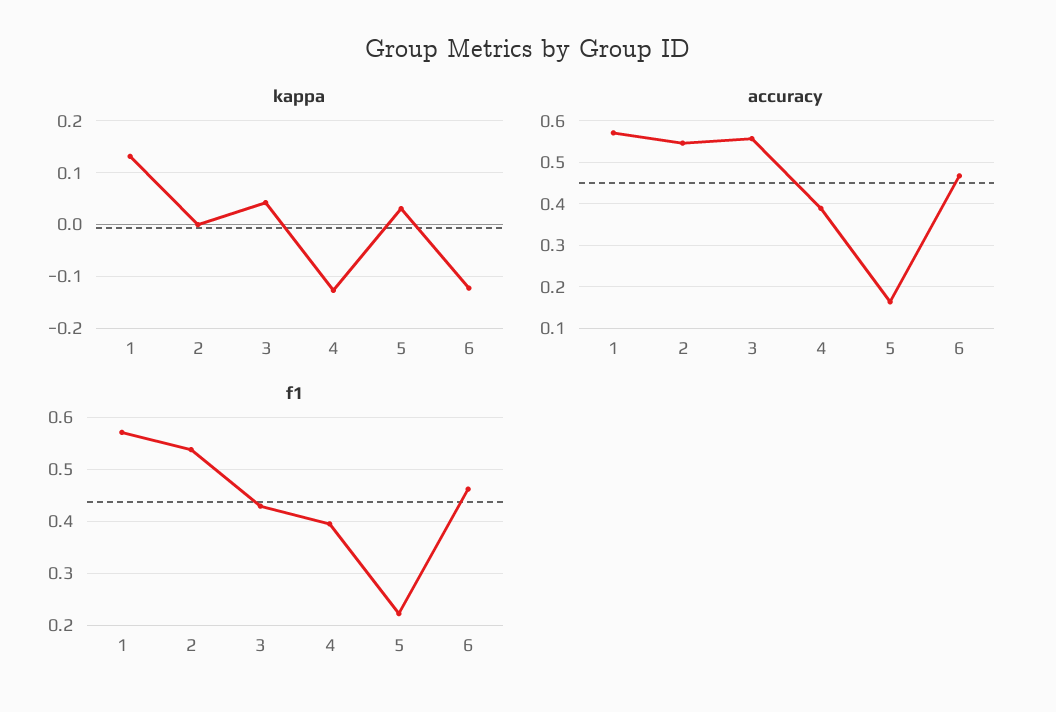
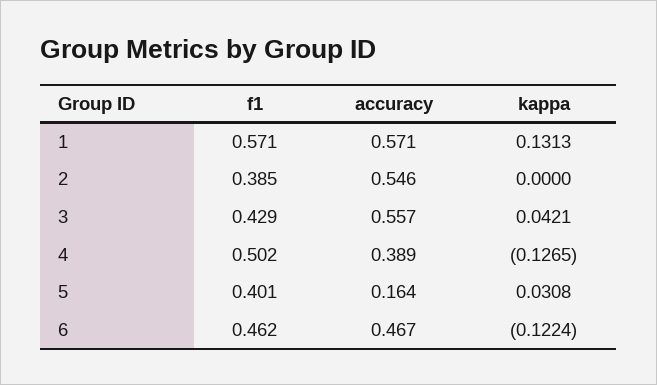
f1, 2: 0.54 -> 0.385
f1, 4: 0.4 -> 0.502
f1, 5: 0.22 -> 0.401

